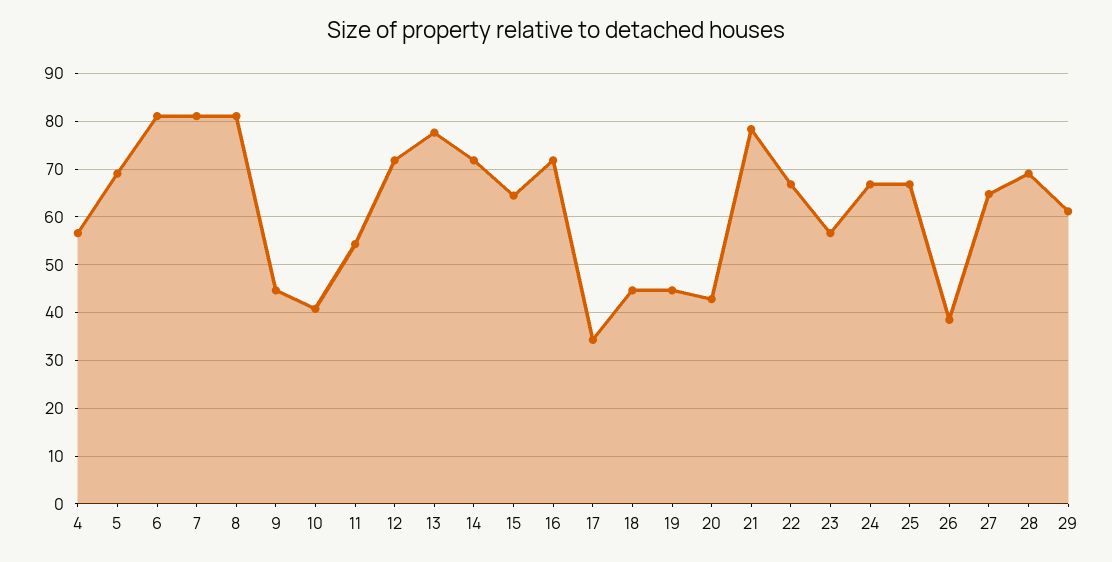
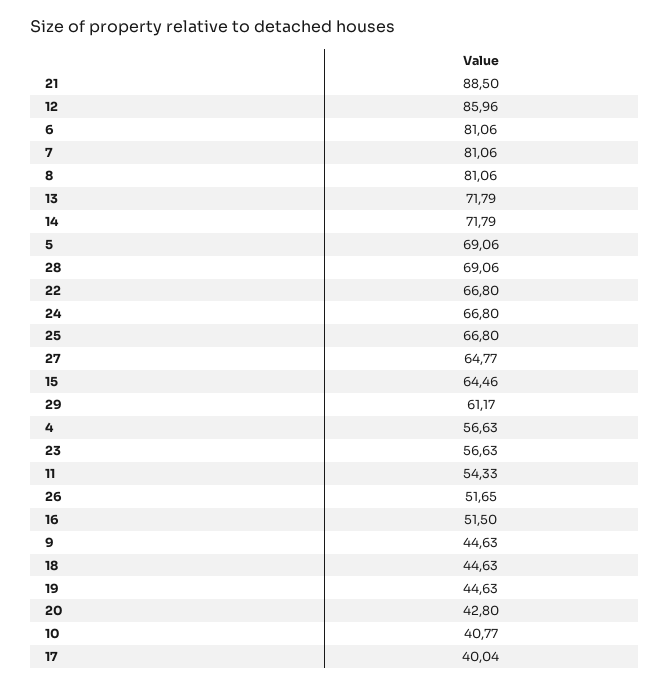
12: 72 -> 85.96
13: 78 -> 71.79
16: 72 -> 51.5
17: 34 -> 40.04
21: 78 -> 88.5
26: 38 -> 51.65

